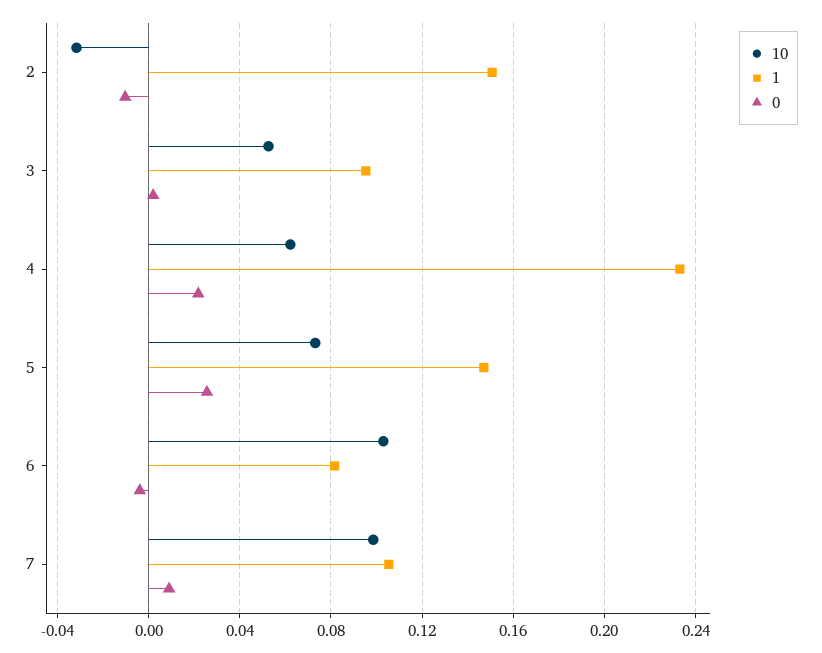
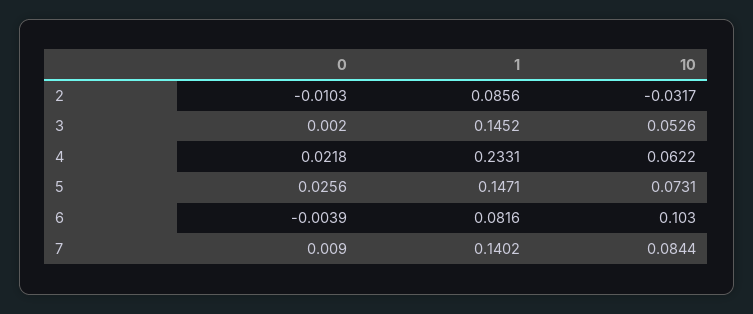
1, 2: 0.15 -> 0.0856
1, 3: 0.095 -> 0.1452
10, 7: 0.1 -> 0.0844
1, 7: 0.105 -> 0.1402

